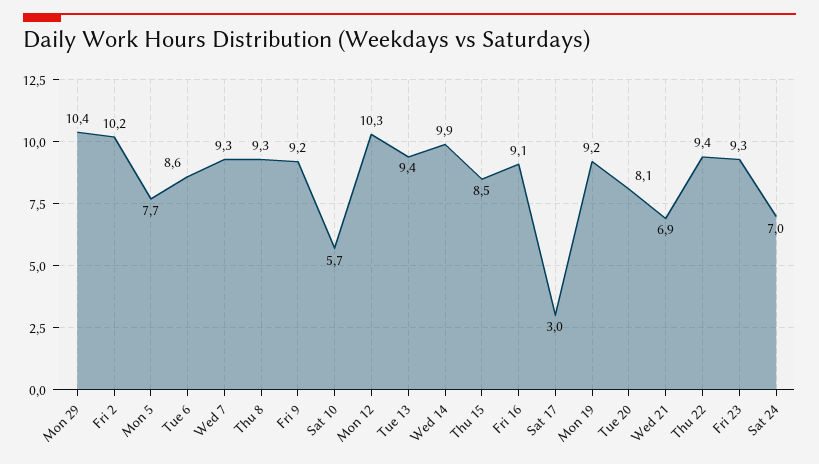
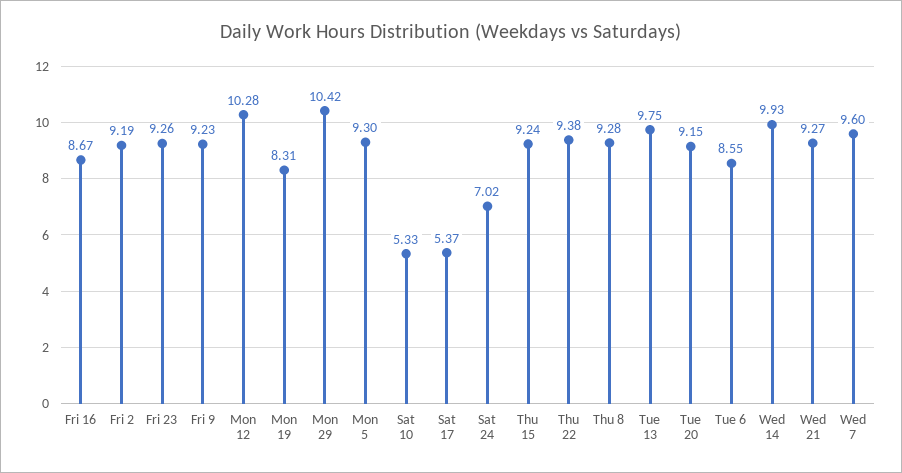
Fri 2: 10.2 -> 9.19
Mon 5: 7.7 -> 9.3
Wed 7: 9.3 -> 9.6
Sat 10: 5.7 -> 5.33
Tue 13: 9.4 -> 9.75
Thu 15: 8.5 -> 9.24
Fri 16: 9.1 -> 8.67
Sat 17: 3 -> 5.37
Mon 19: 9.2 -> 8.31
Tue 20: 8.1 -> 9.15
Wed 21: 6.9 -> 9.27

